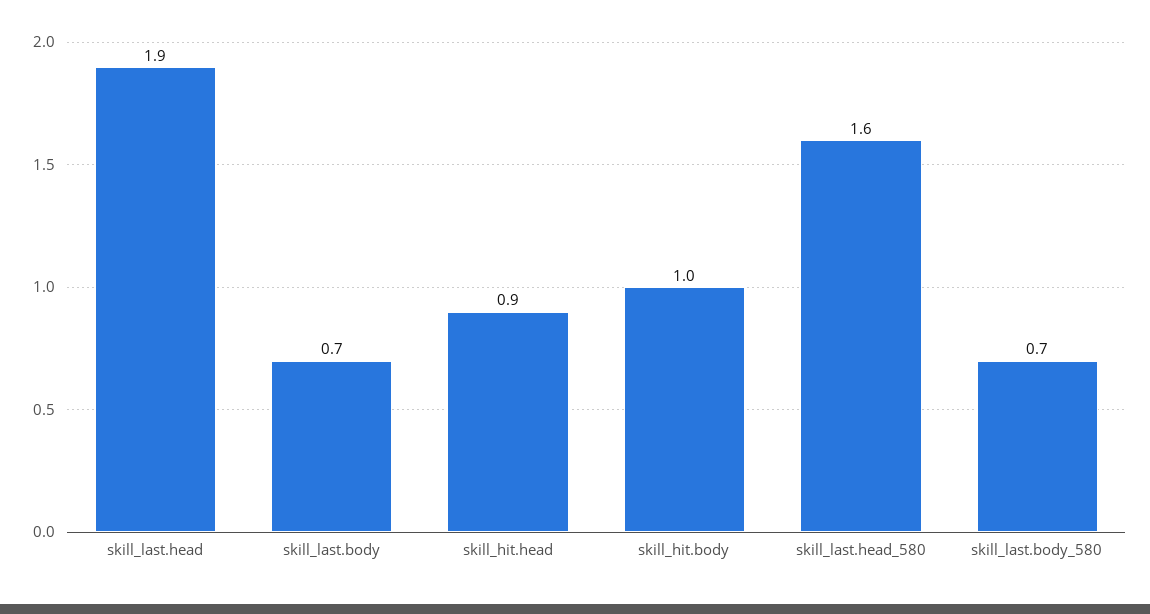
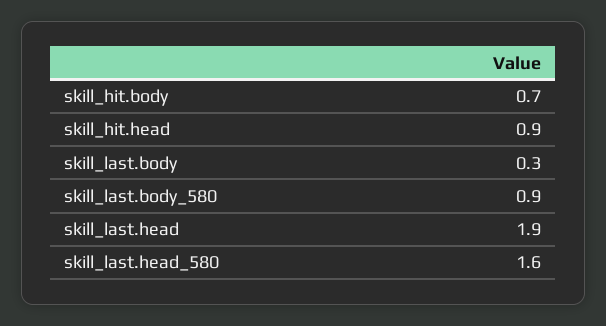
skill_last.body: 0.7 -> 0.3
skill_hit.body: 1 -> 0.7
skill_last.body_580: 0.7 -> 0.9

